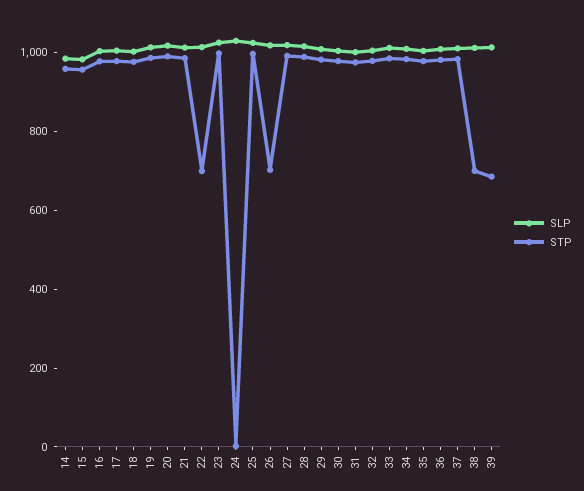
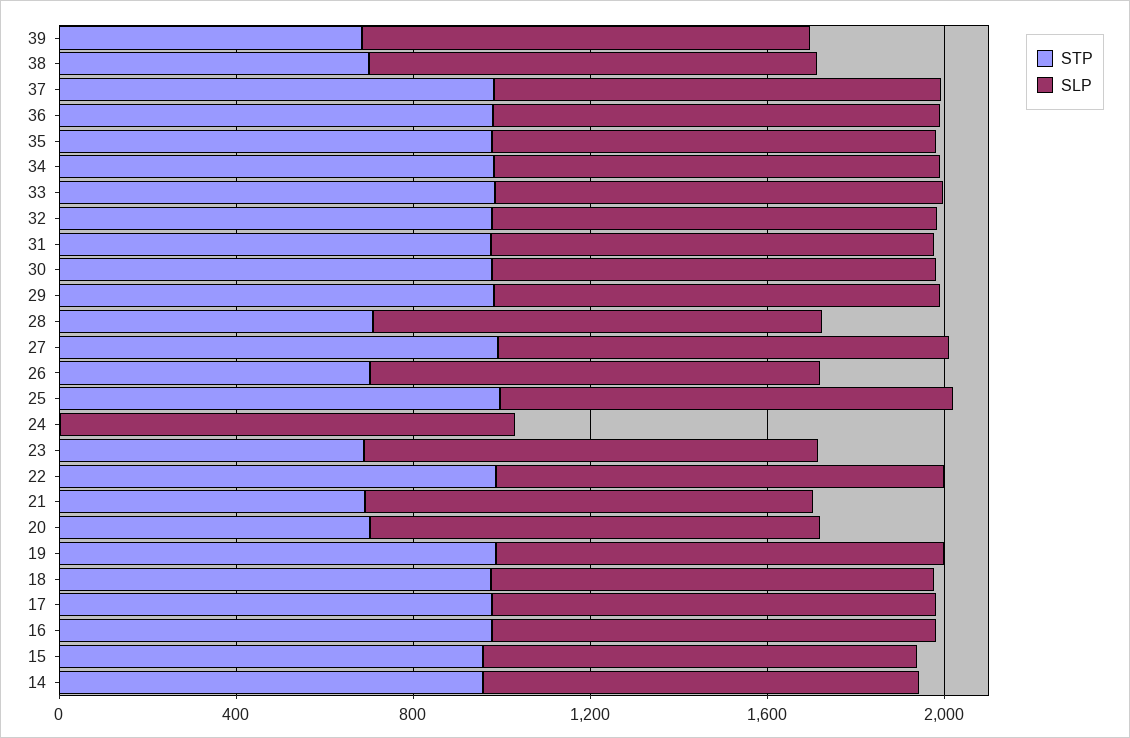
STP, 20: 1000 -> 700
STP, 21: 1000 -> 700
STP, 22: 700 -> 1000
STP, 23: 1000 -> 700
STP, 28: 1000 -> 700

